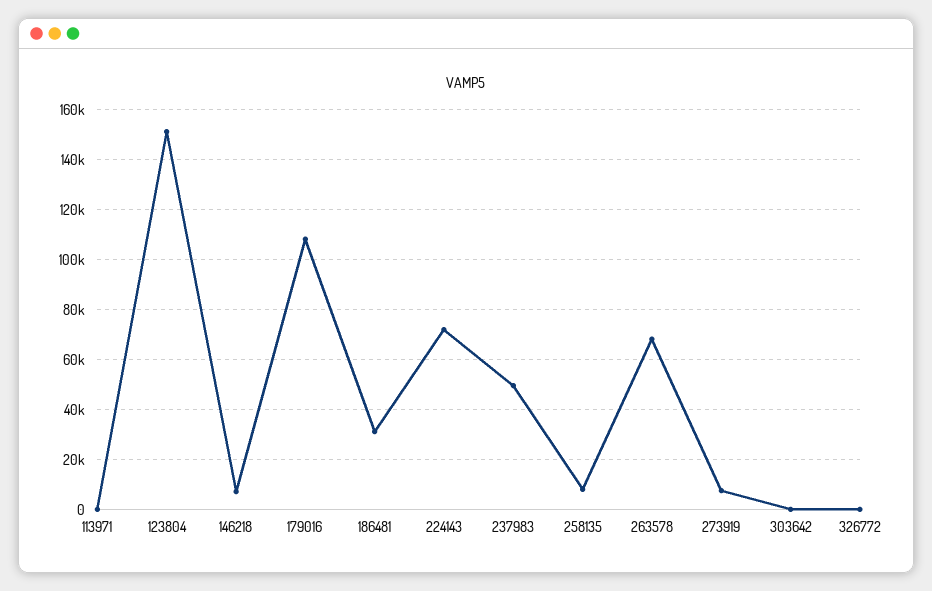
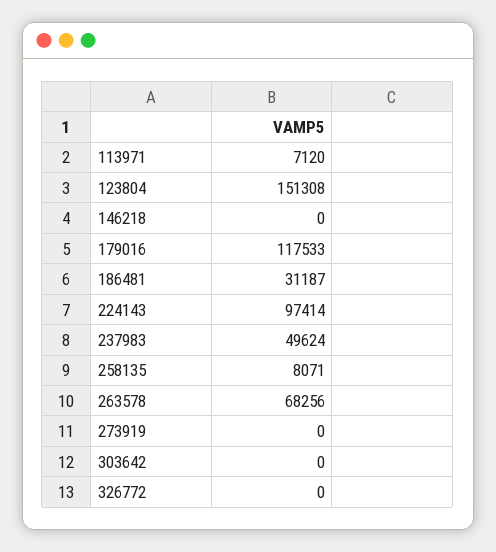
113971: 0 -> 7120
146218: 7500 -> 0
179016: 107500 -> 117533
224143: 72500 -> 97414
273919: 7500 -> 0

